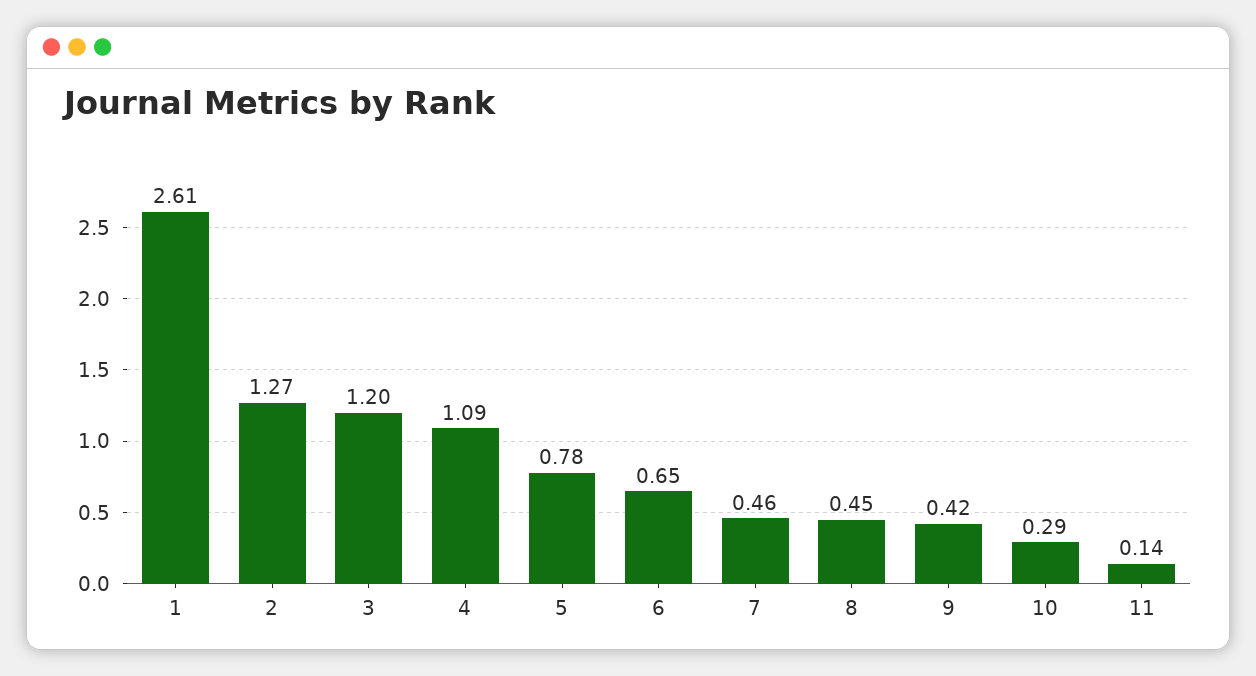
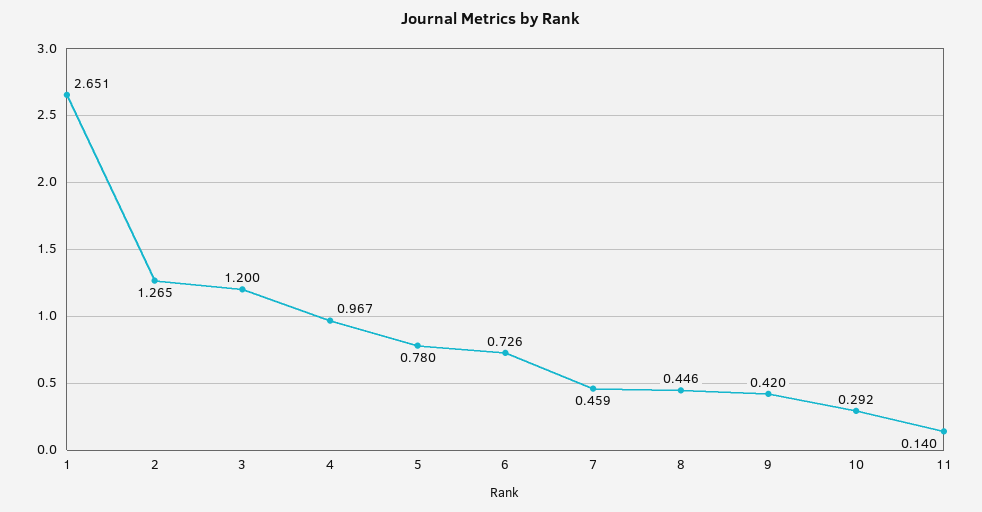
1: 2.61 -> 2.651
4: 1.09 -> 0.967
6: 0.65 -> 0.726

